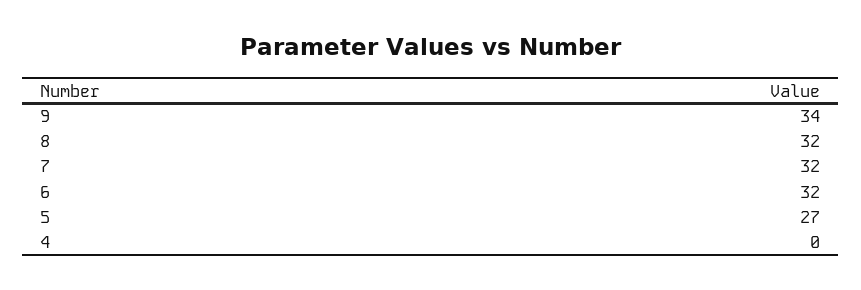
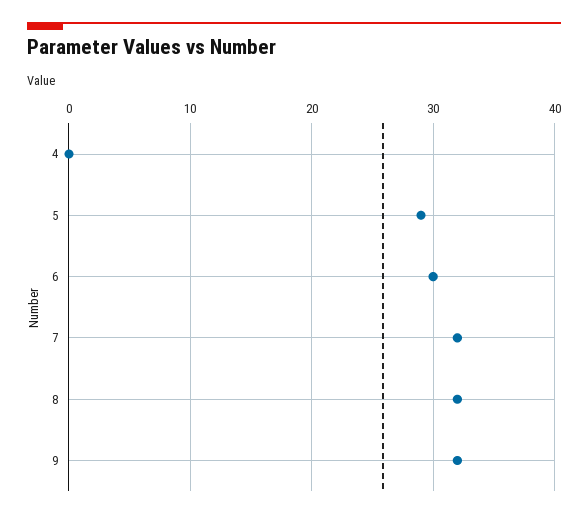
9: 34 -> 32
6: 32 -> 30
5: 27 -> 29

